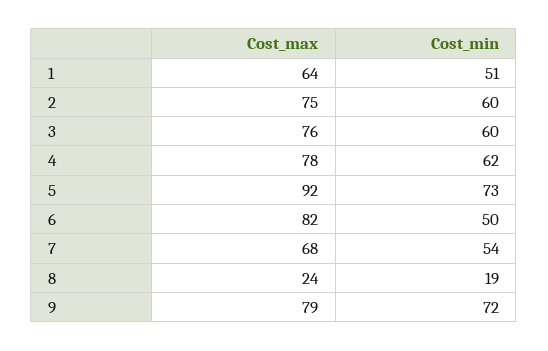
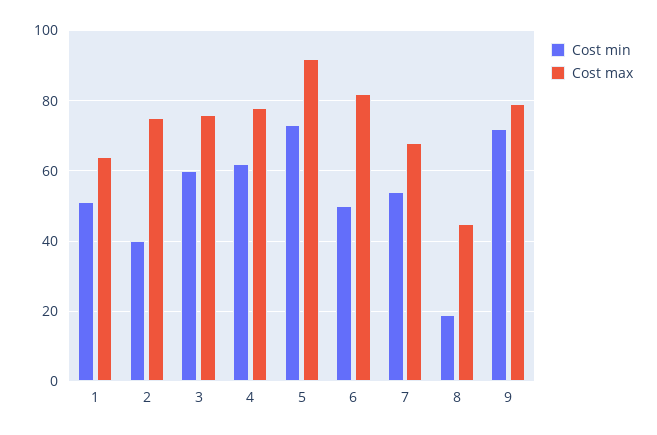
Cost_min, 2: 60 -> 40
Cost_max, 8: 24 -> 45

